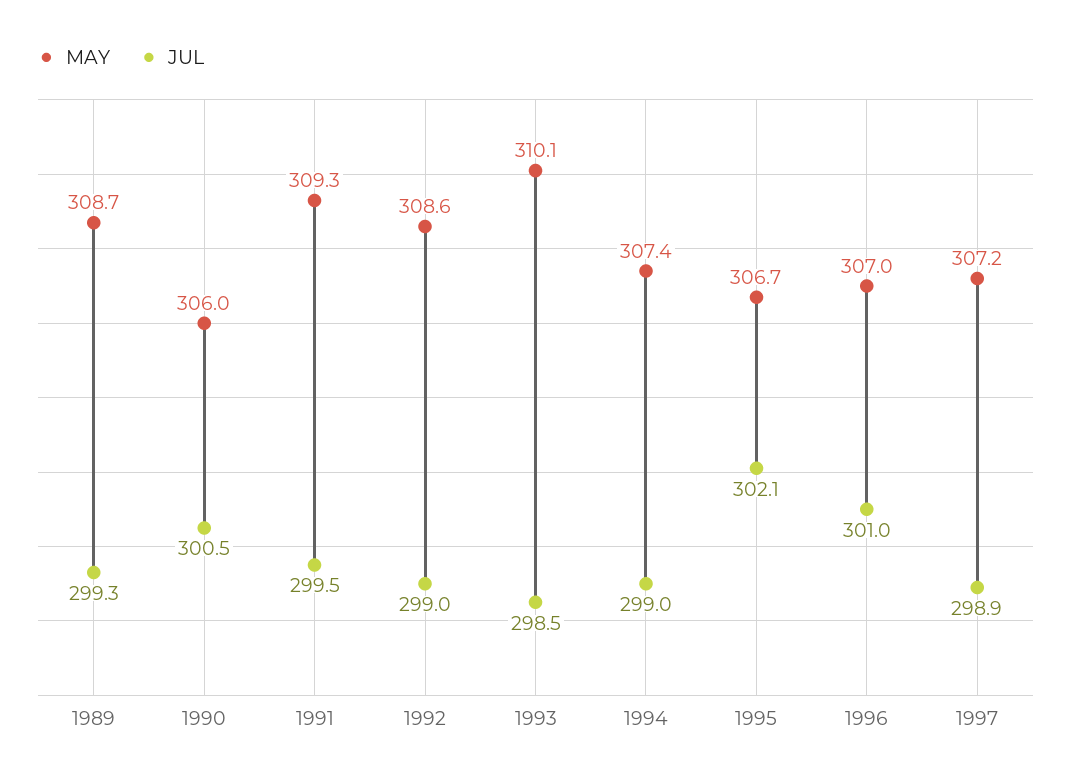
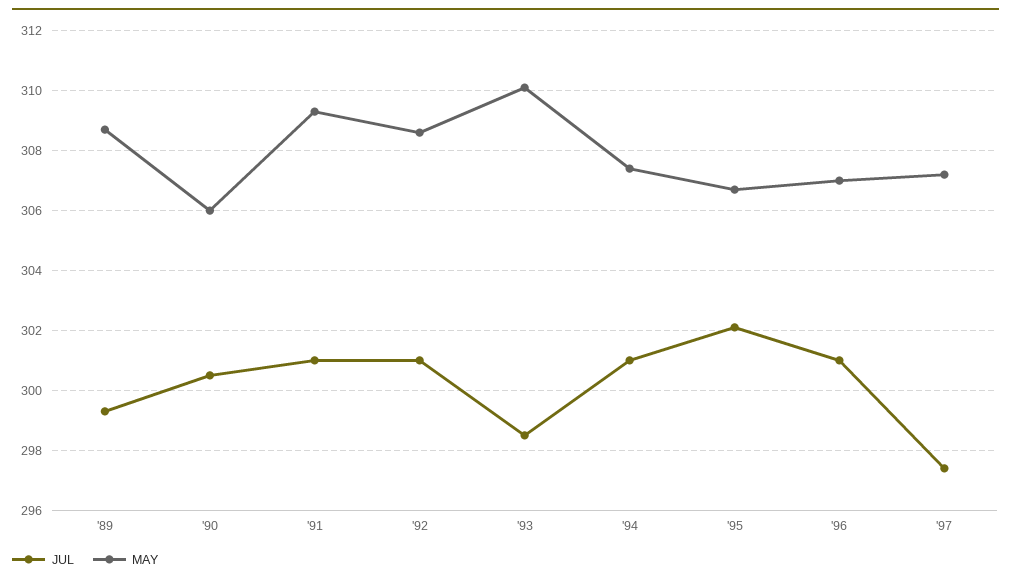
JUL, 1991: 299.5 -> 301
JUL, 1992: 299 -> 301
JUL, 1994: 299 -> 301
JUL, 1997: 298.9 -> 297.5

